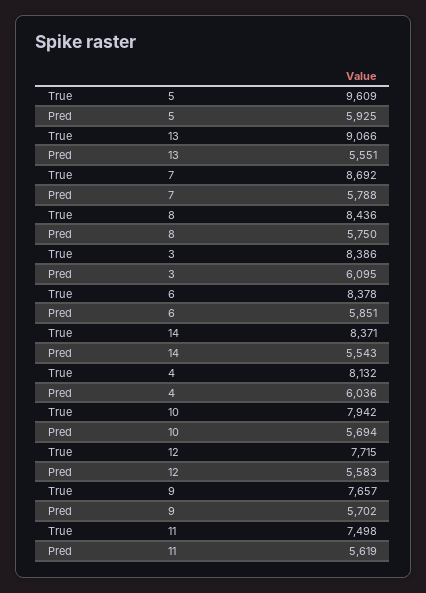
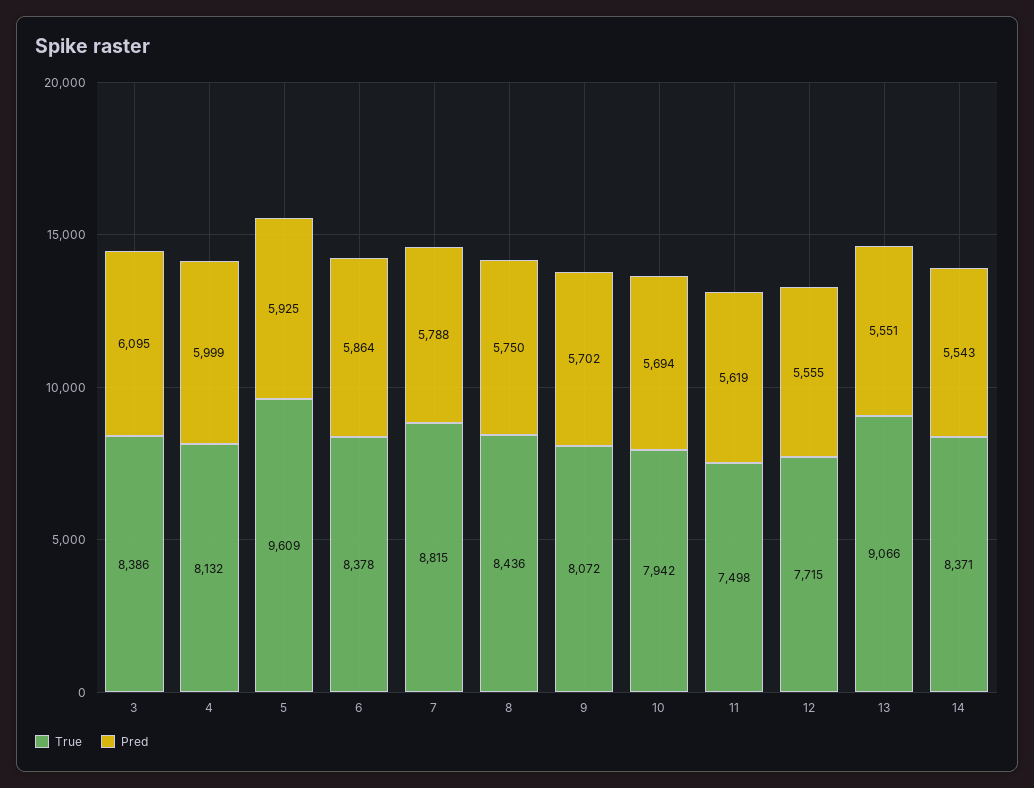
True, 7: 8692 -> 8815
Pred, 6: 5851 -> 5864
Pred, 4: 6036 -> 5999
Pred, 12: 5583 -> 5555
True, 9: 7657 -> 8072

